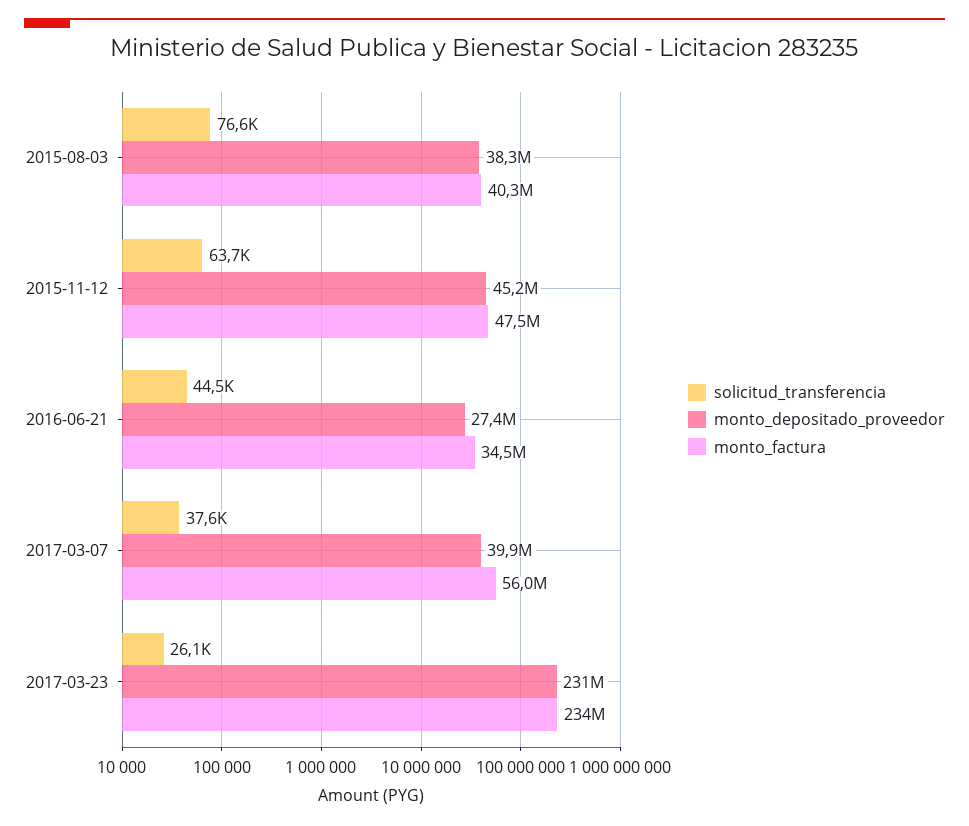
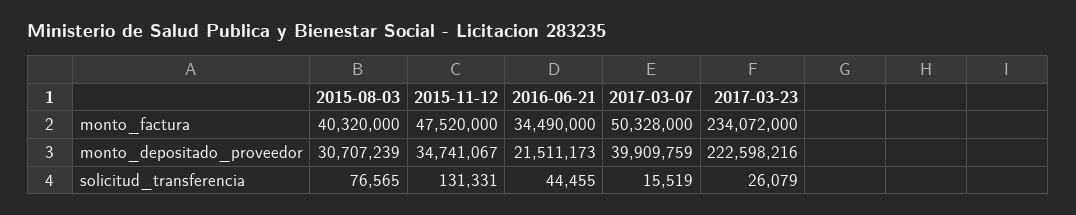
monto_depositado_proveedor, 2015-08-03: 38300000 -> 30707239
solicitud_transferencia, 2015-11-12: 63700 -> 131331
monto_depositado_proveedor, 2015-11-12: 45200000 -> 34741067
monto_depositado_proveedor, 2016-06-21: 27400000 -> 21511173
solicitud_transferencia, 2017-03-07: 37600 -> 15519
monto_factura, 2017-03-07: 56000000 -> 50328000
monto_depositado_proveedor, 2017-03-23: 231000000 -> 222598216

